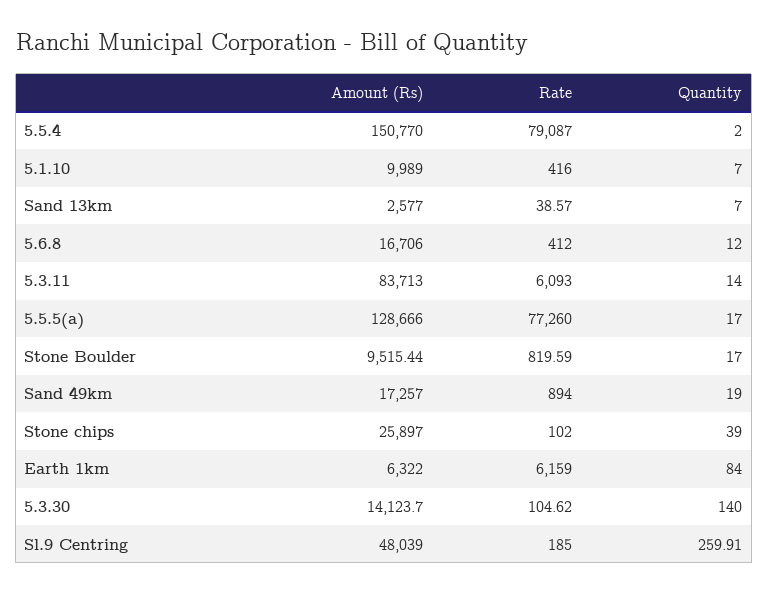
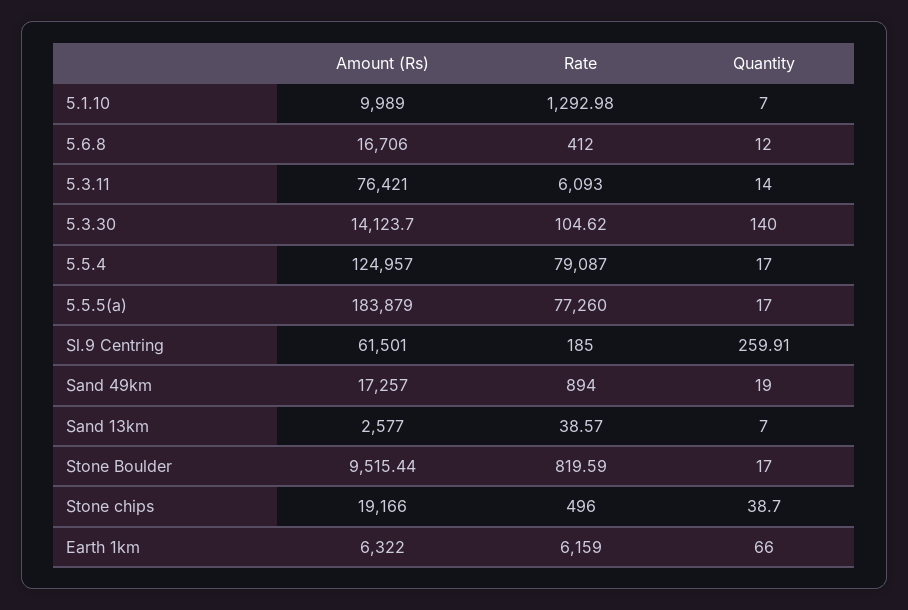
Amount (Rs), 5.5.4: 150770 -> 124957
Quantity, 5.5.4: 2 -> 17
Rate, 5.1.10: 416 -> 1292.98
Amount (Rs), 5.3.11: 83713 -> 76421
Amount (Rs), 5.5.5(a): 128666 -> 183879
Amount (Rs), Stone chips: 25897 -> 19166
Rate, Stone chips: 102 -> 496
Quantity, Stone chips: 39 -> 38.7
Quantity, Earth 1km: 84 -> 66
Amount (Rs), Sl.9 Centring: 48039 -> 61501

